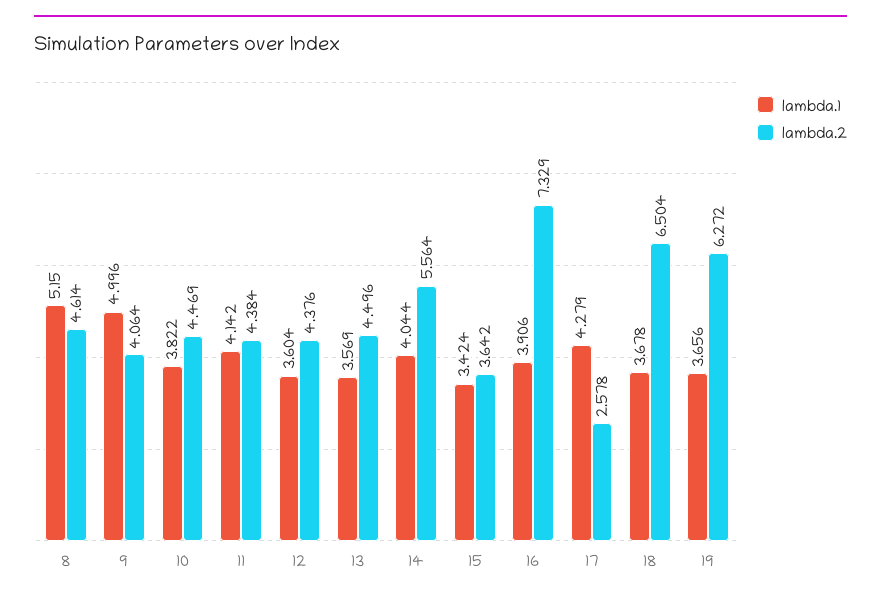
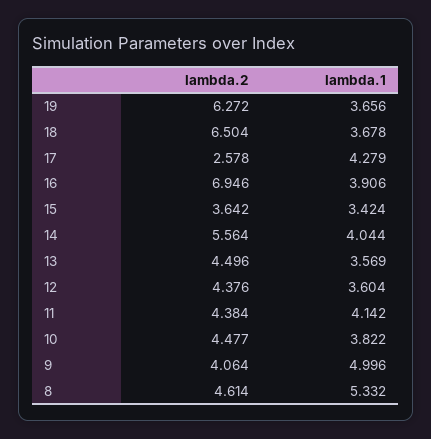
lambda.1, 8: 5.15 -> 5.332
lambda.2, 10: 4.469 -> 4.477
lambda.2, 16: 7.329 -> 6.946

